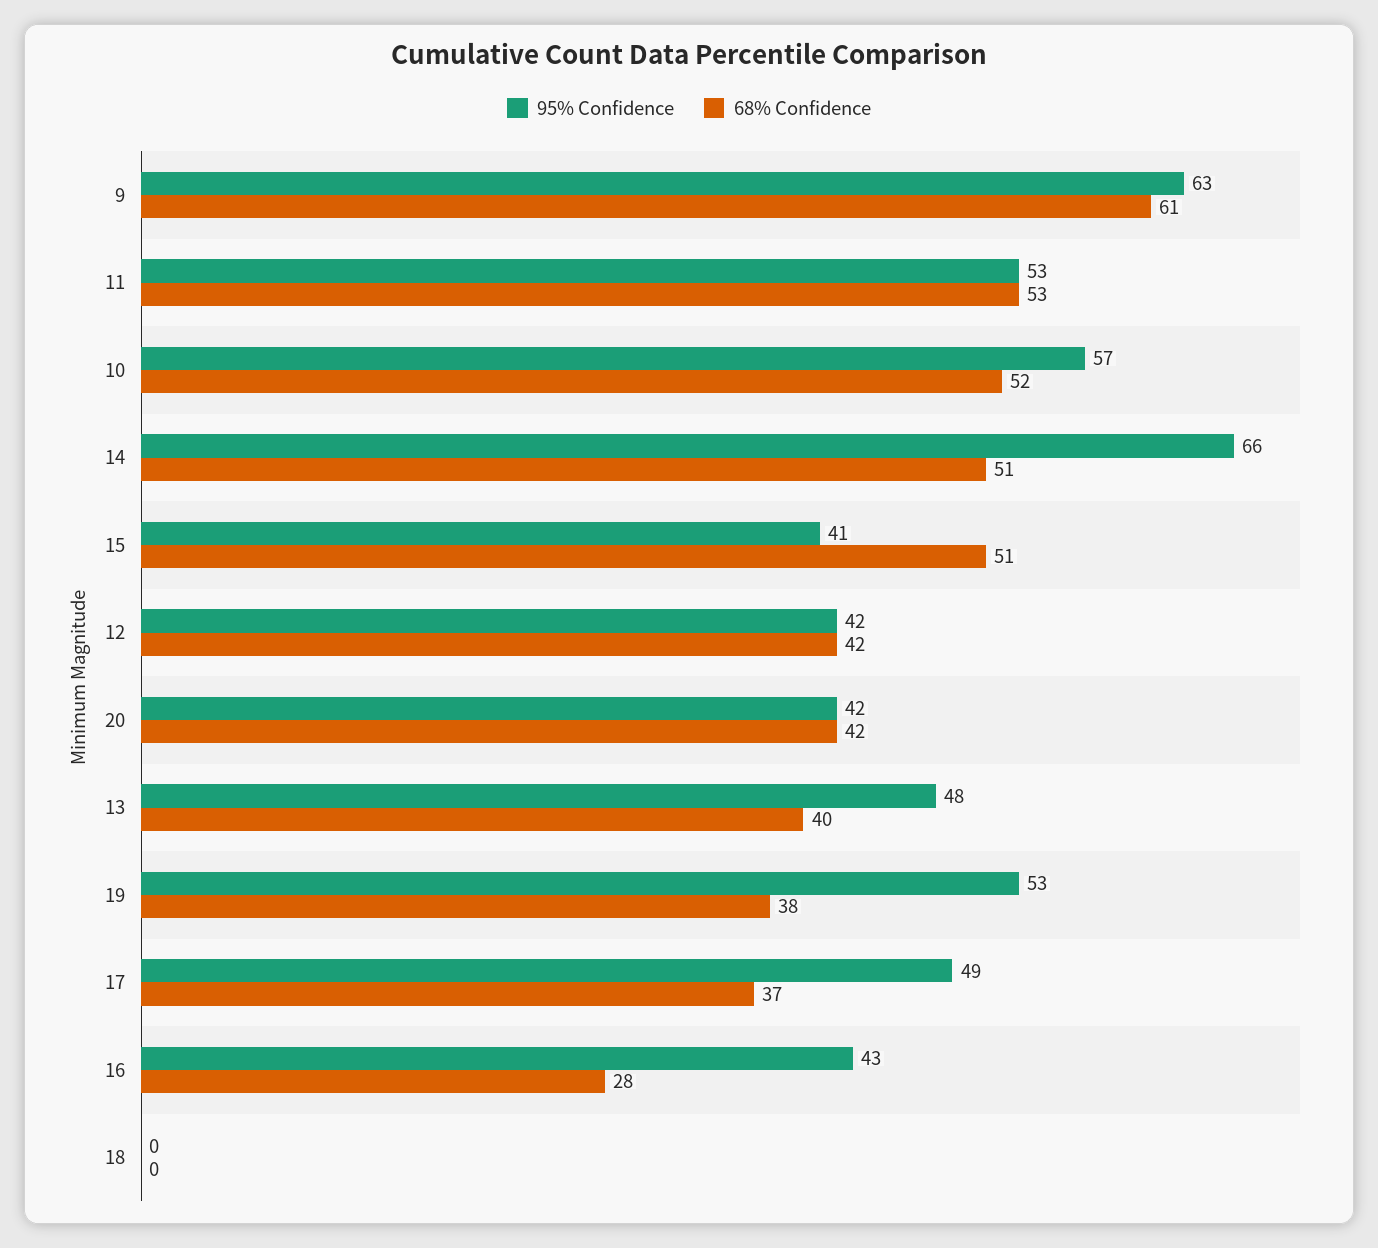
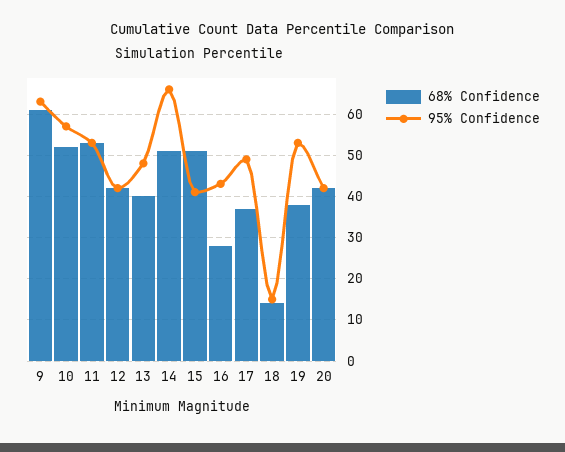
95% Confidence, 18: 0 -> 15
68% Confidence, 18: 0 -> 15

